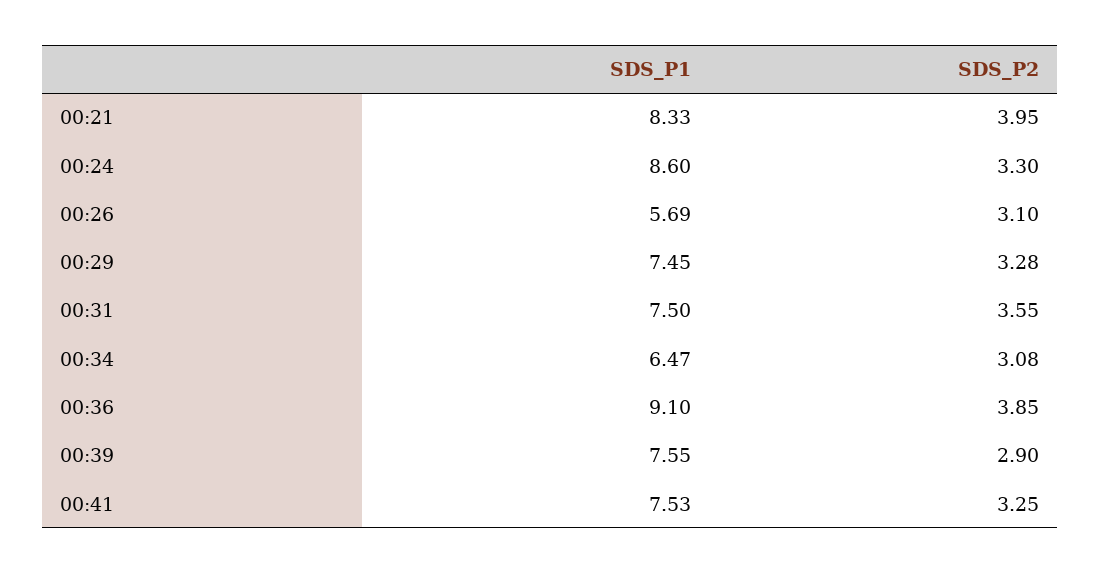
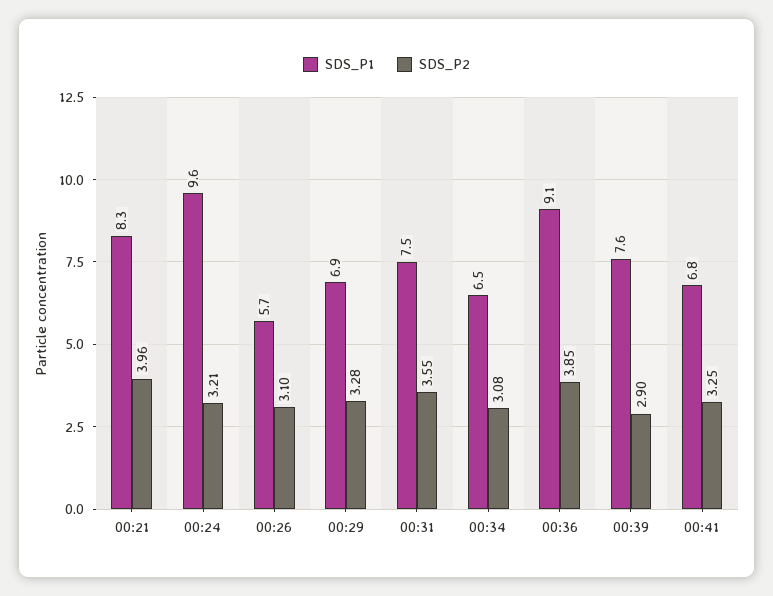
SDS_P2, 00:21: 3.95 -> 3.96
SDS_P1, 00:24: 8.6 -> 9.6
SDS_P2, 00:24: 3.3 -> 3.21
SDS_P1, 00:29: 7.45 -> 6.9
SDS_P1, 00:41: 7.53 -> 6.8

